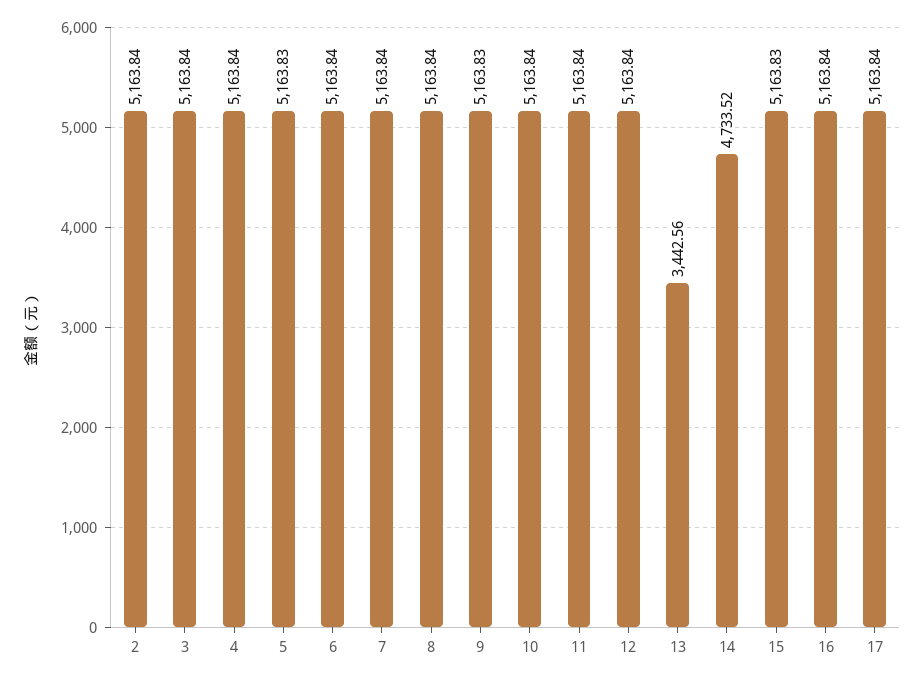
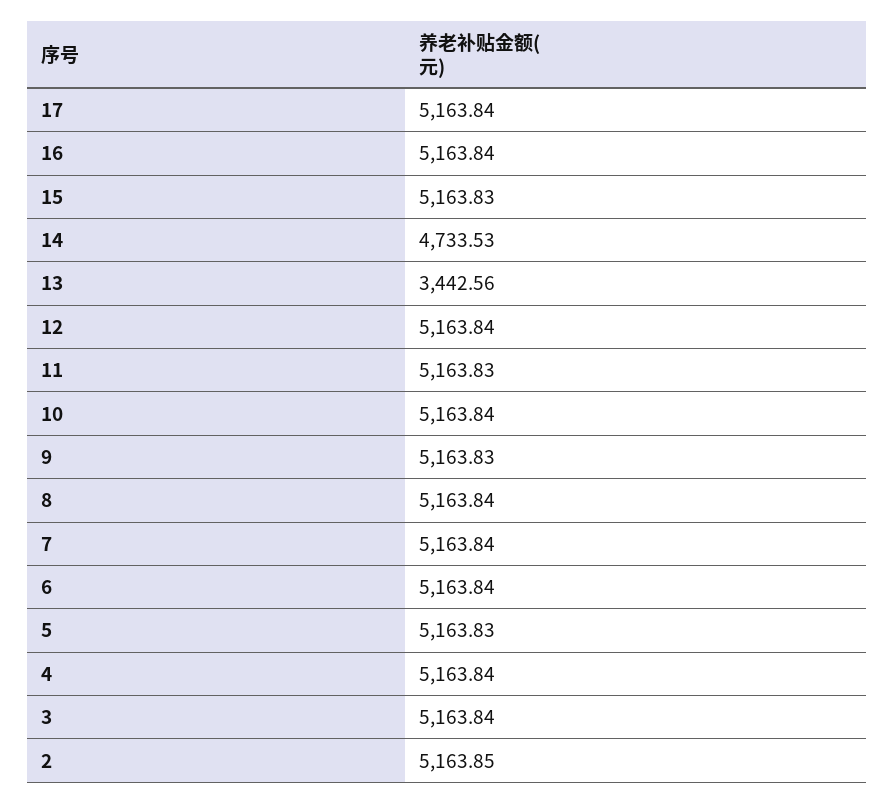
2: 5163.84 -> 5163.85
11: 5163.84 -> 5163.83
14: 4733.52 -> 4733.53

